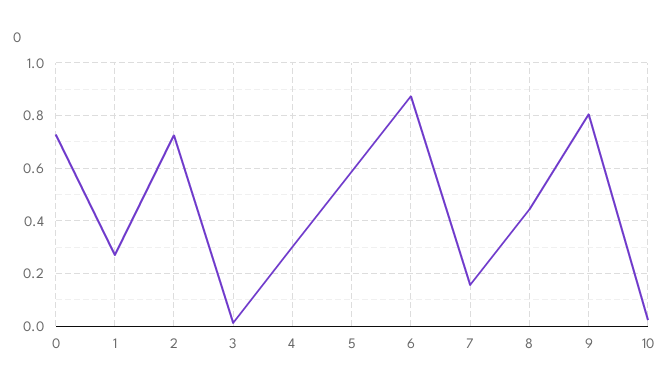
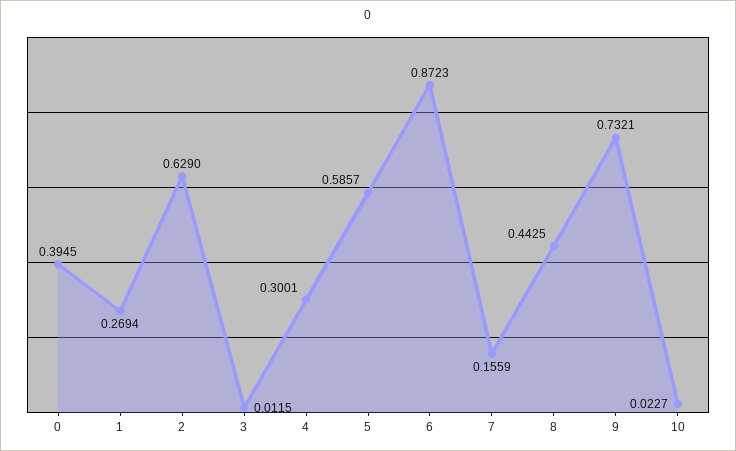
0: 0.725 -> 0.3945
2: 0.725 -> 0.629
9: 0.8 -> 0.7321

